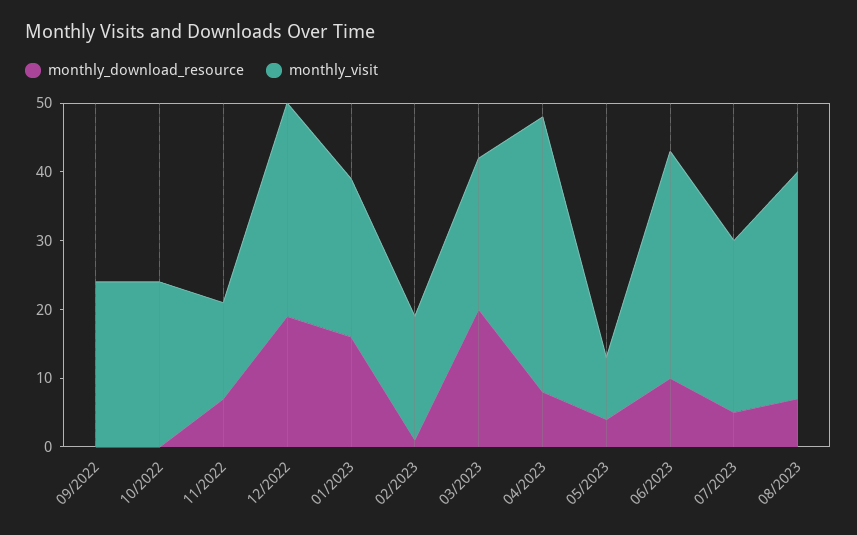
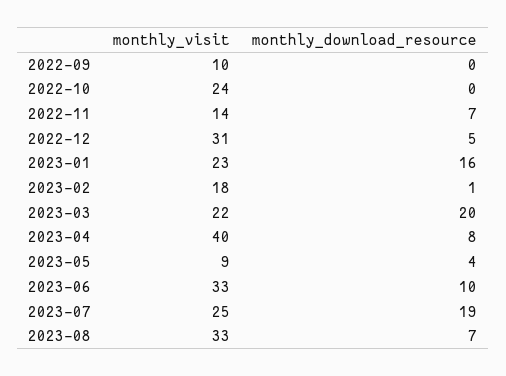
monthly_visit, 09/2022: 25 -> 10
monthly_download_resource, 12/2022: 20 -> 5
monthly_download_resource, 07/2023: 5 -> 19

